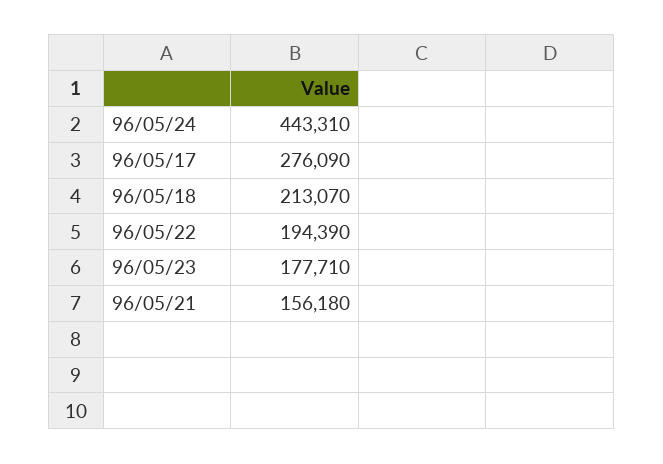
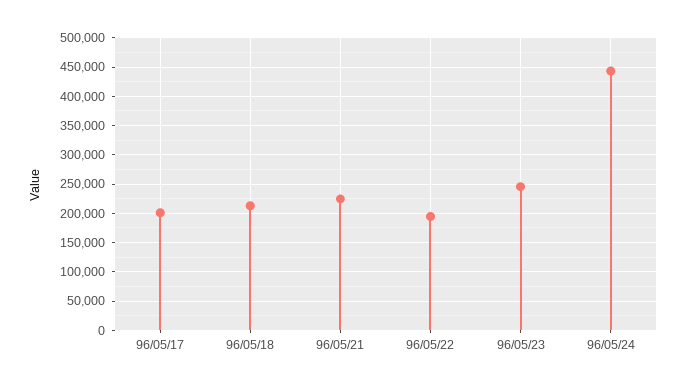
96/05/17: 276090 -> 200000
96/05/23: 177710 -> 250000
96/05/21: 156180 -> 225000

